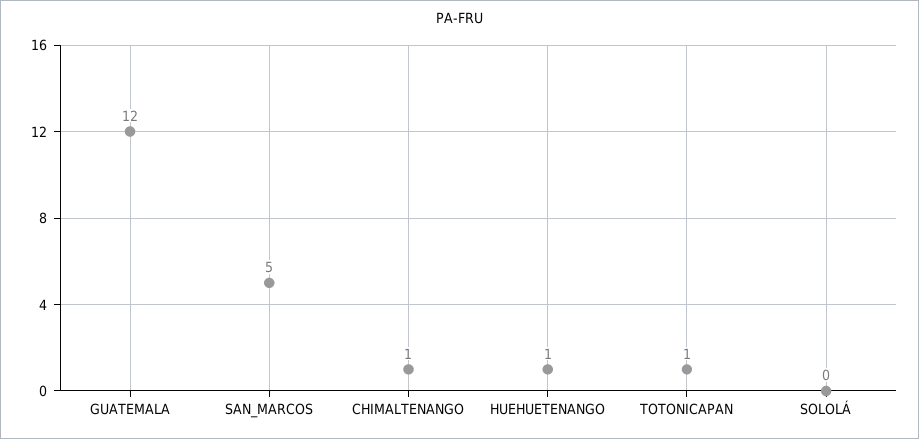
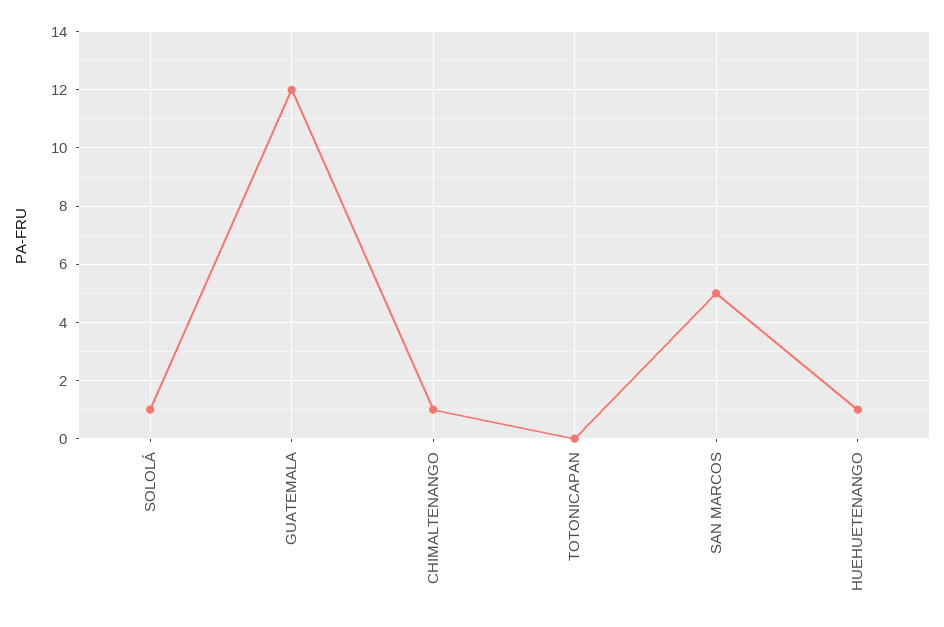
TOTONICAPAN: 1 -> 0
SOLOLÁ: 0 -> 1

